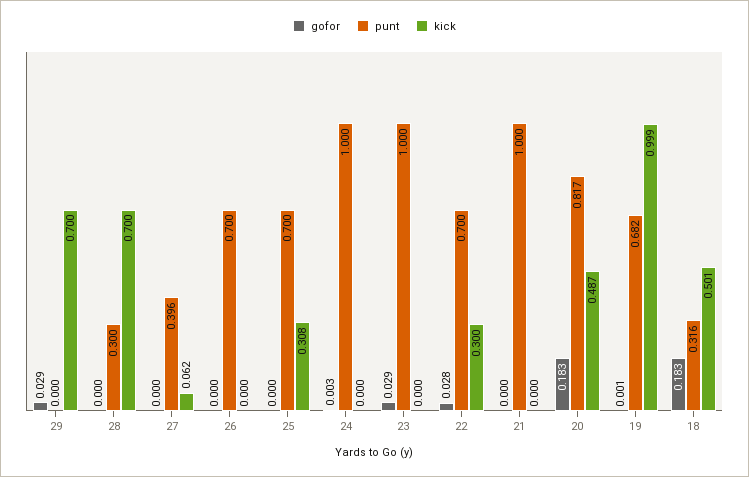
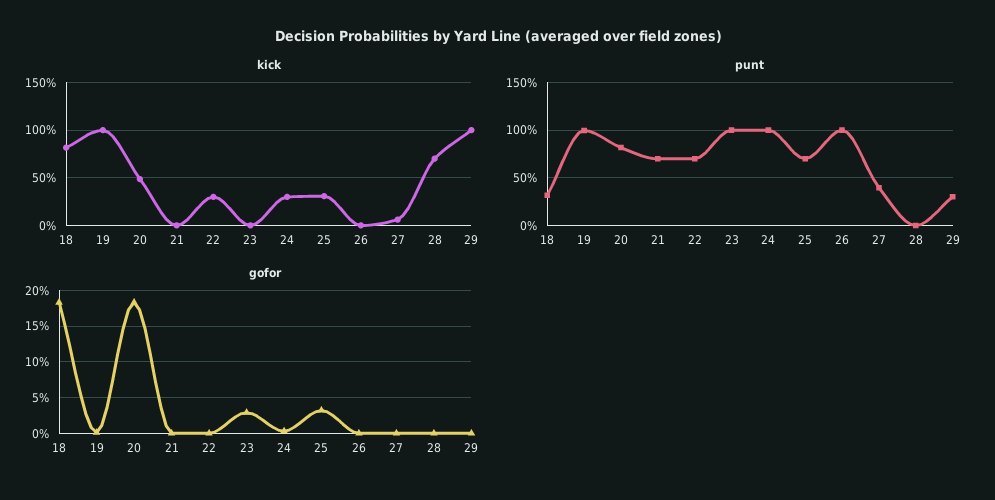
gofor, 29: 0.029 -> 0
punt, 29: 0 -> 0.3
kick, 29: 0.7 -> 1
punt, 28: 0.3 -> 0
punt, 26: 0.7 -> 1
gofor, 25: 0 -> 0.03
kick, 24: 0 -> 0.3
gofor, 22: 0.028 -> 0
punt, 21: 1 -> 0.7
punt, 19: 0.682 -> 1
kick, 18: 0.501 -> 0.8

